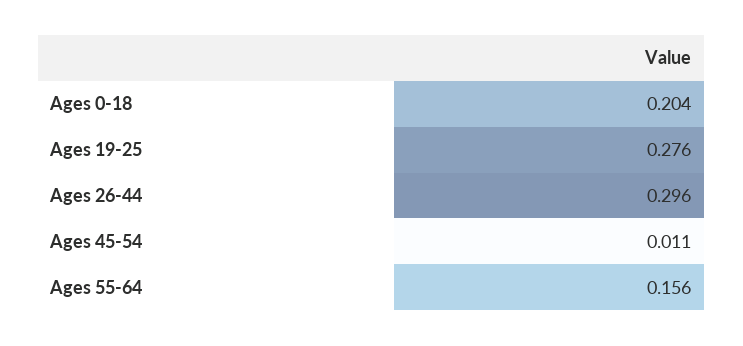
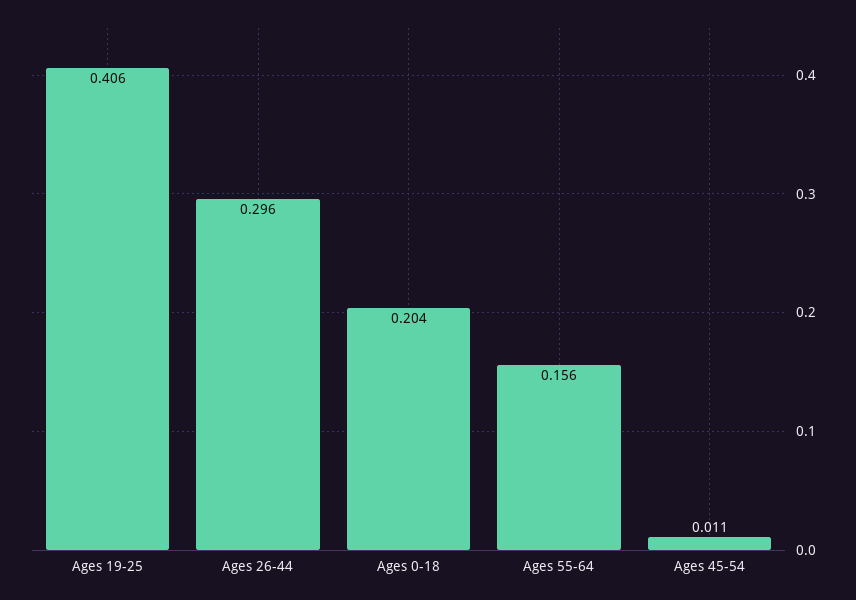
Ages 19-25: 0.276 -> 0.406

